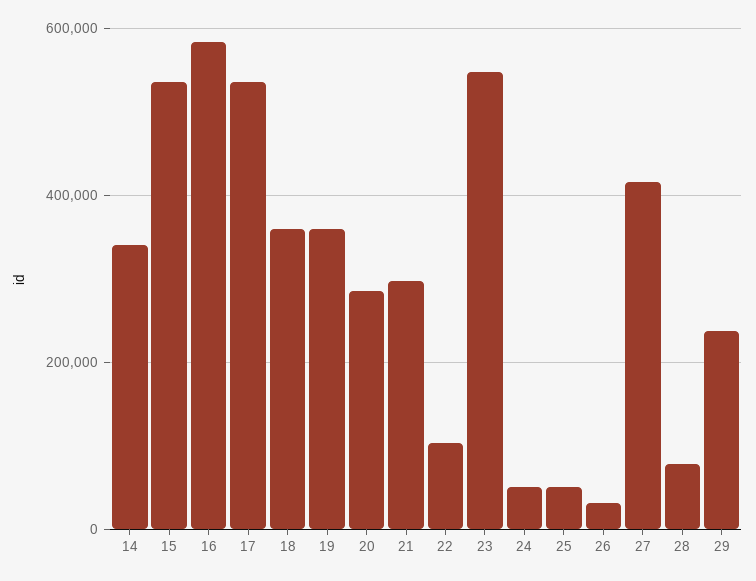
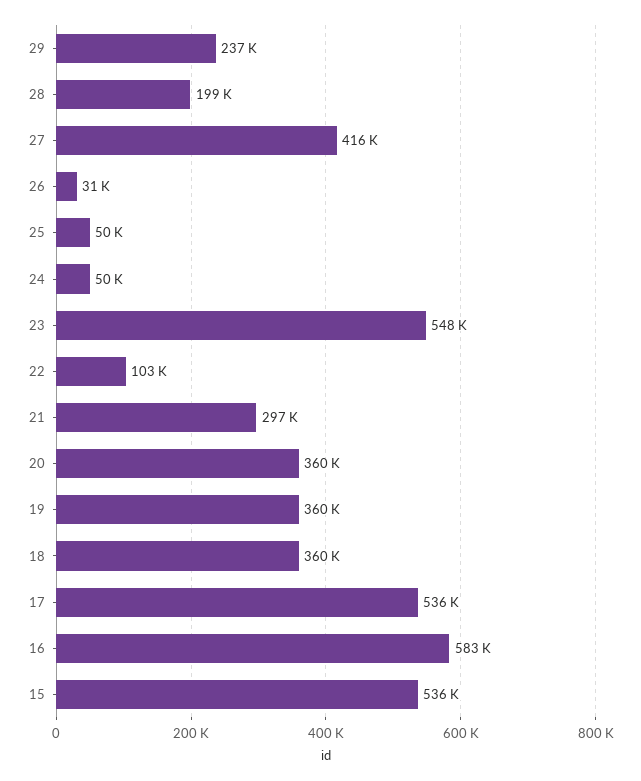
14: 340000 -> none
20: 280000 -> 360000
28: 80000 -> 199000

